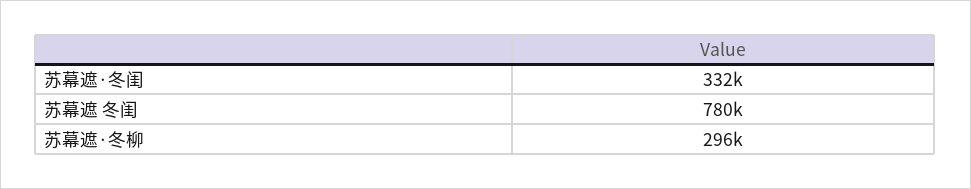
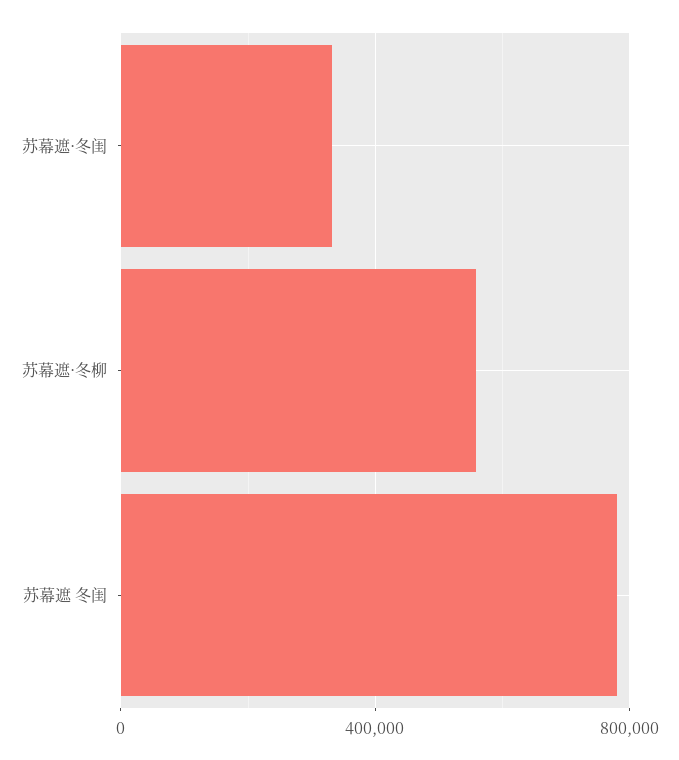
苏幕遮·冬柳: 296000 -> 550000

